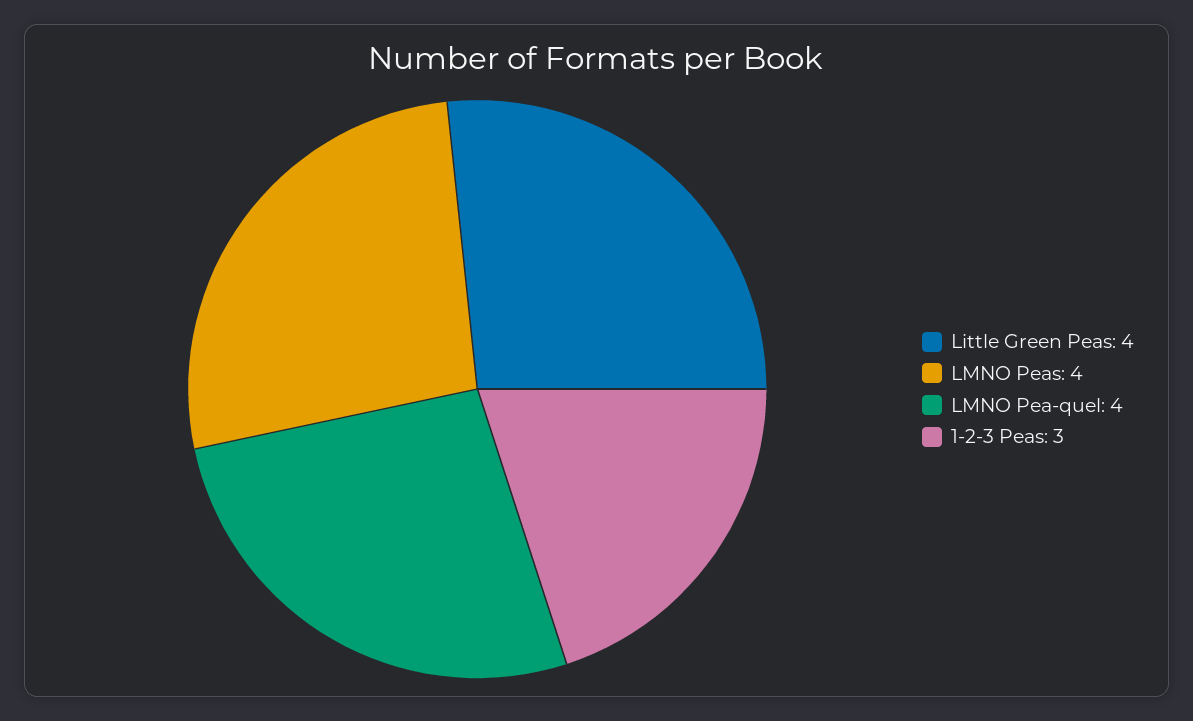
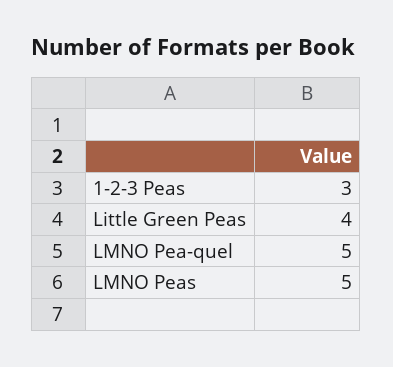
LMNO Peas: 4 -> 5
LMNO Pea-quel: 4 -> 5

